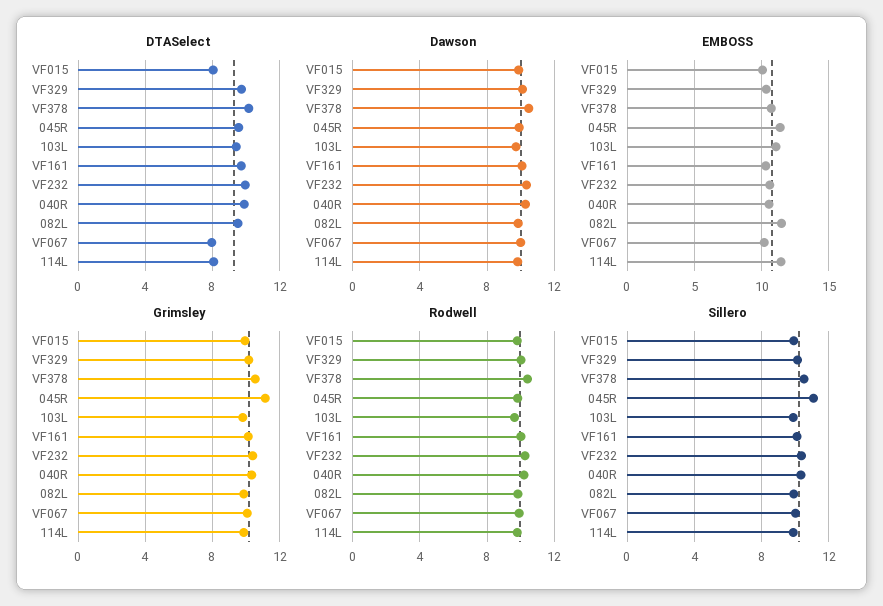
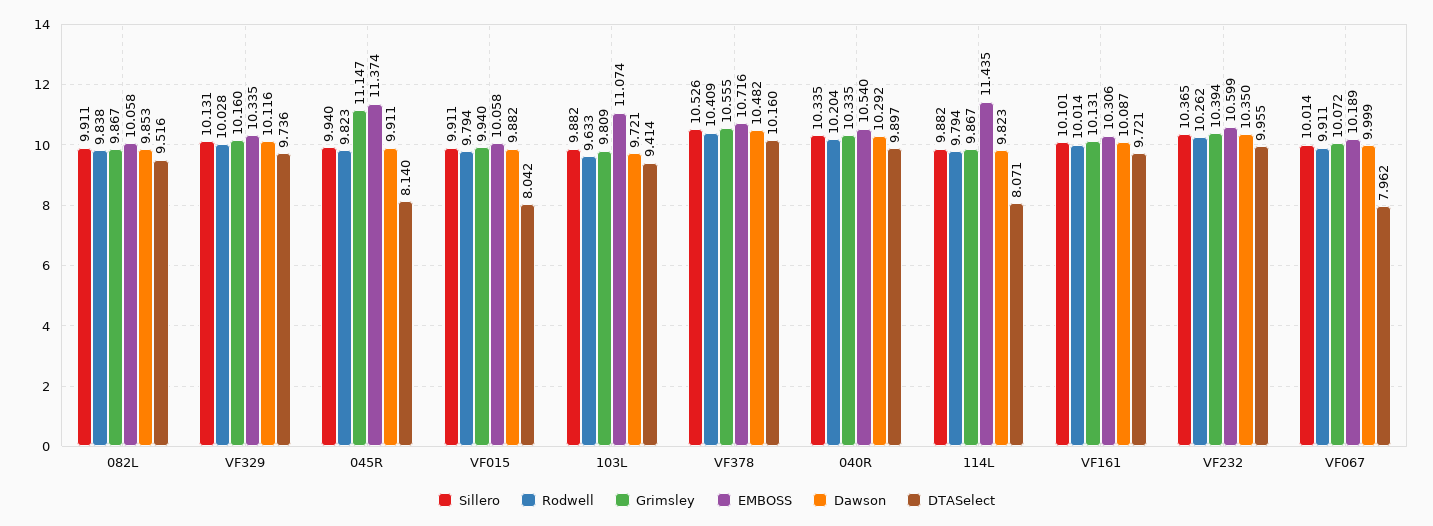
DTASelect, 045R: 9.5 -> 8.14
EMBOSS, 082L: 11.5 -> 10.058
Sillero, 045R: 11 -> 9.94

